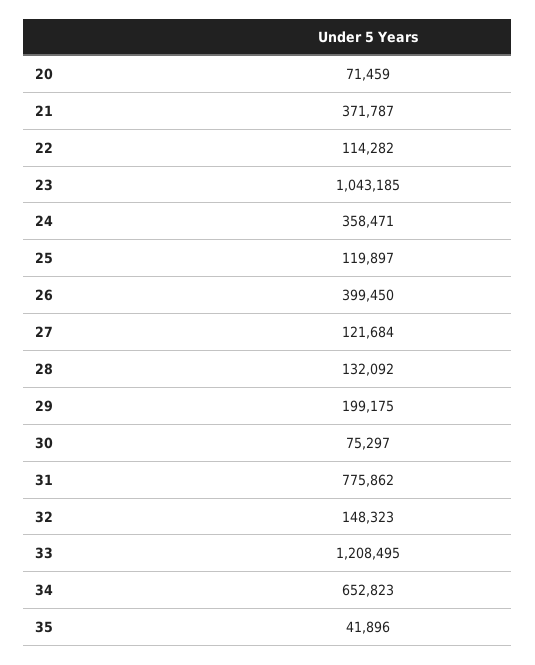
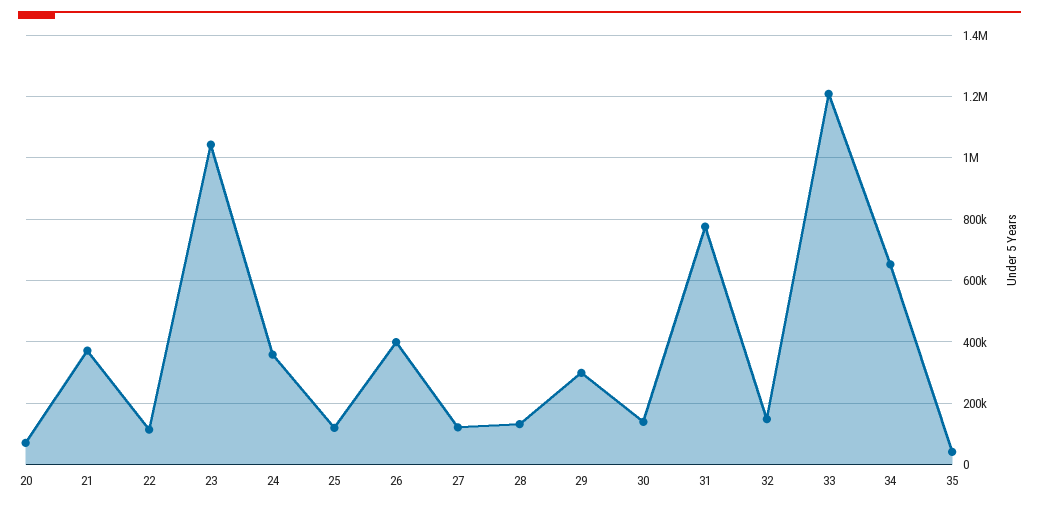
29: 199175 -> 300000
30: 75297 -> 140000

